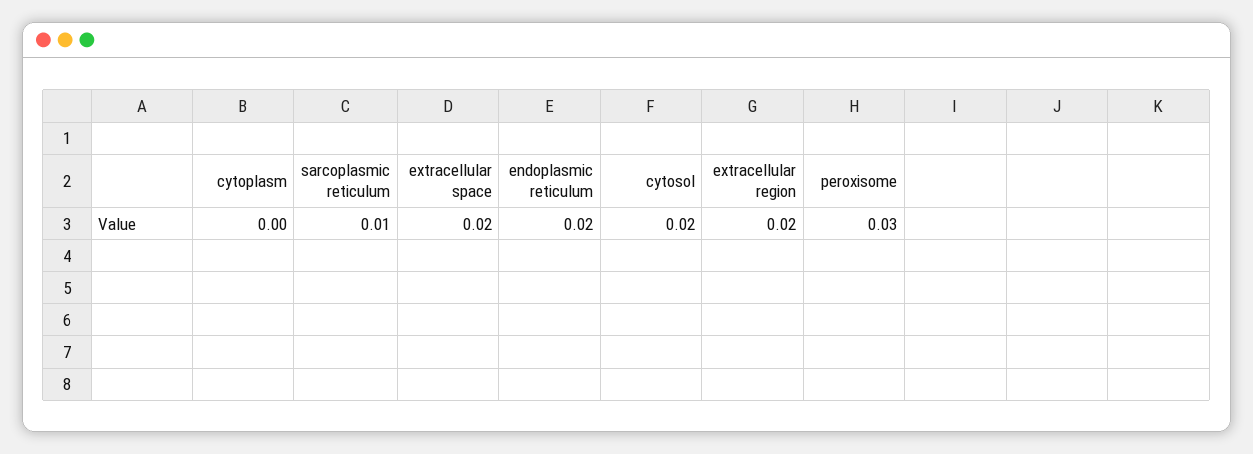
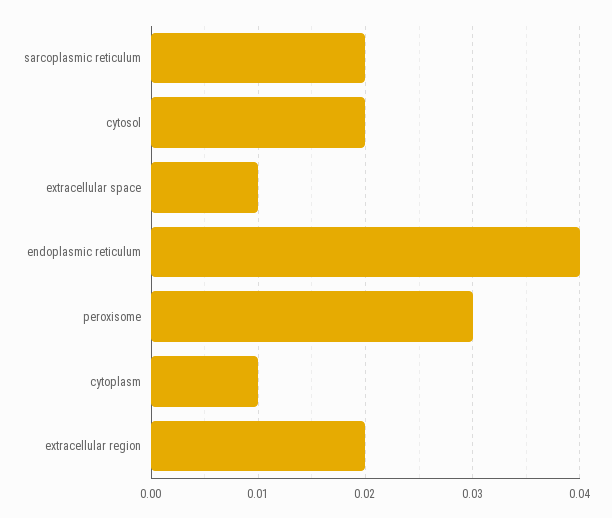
cytoplasm: 0 -> 0.01
sarcoplasmic reticulum: 0.01 -> 0.02
extracellular space: 0.02 -> 0.01
endoplasmic reticulum: 0.02 -> 0.04

